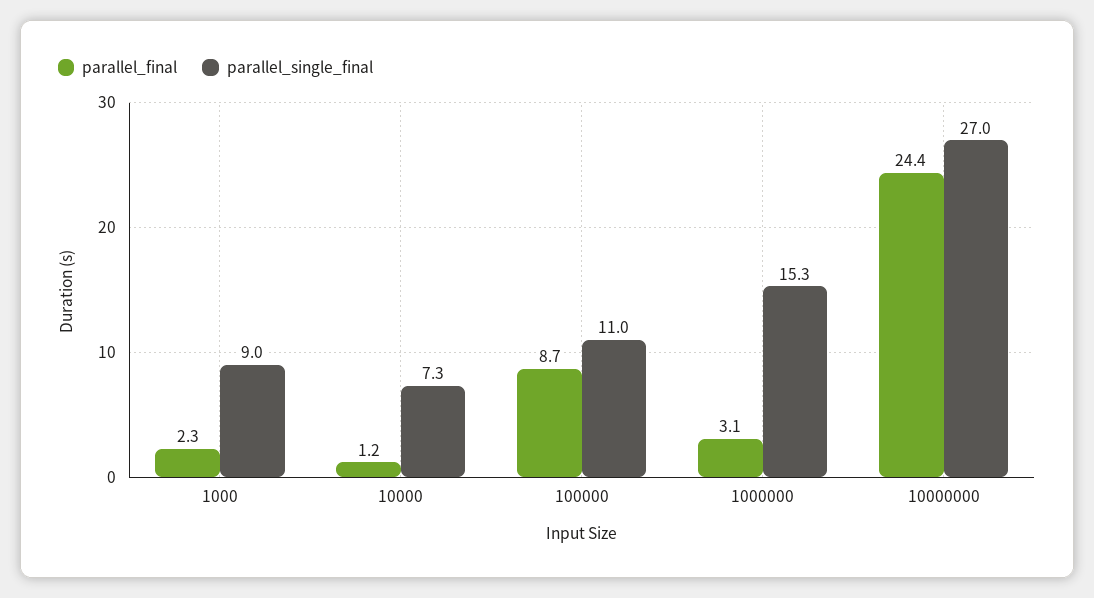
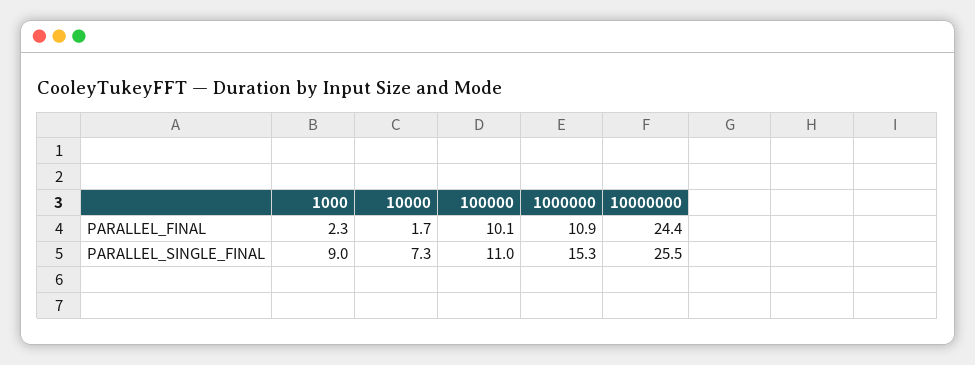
parallel_final, 10000: 1.2 -> 1.7
parallel_final, 100000: 8.7 -> 10.1
parallel_final, 1000000: 3.1 -> 10.9
parallel_single_final, 10000000: 27 -> 25.5

